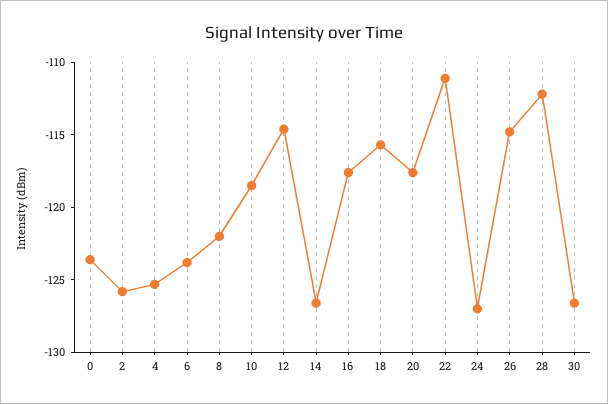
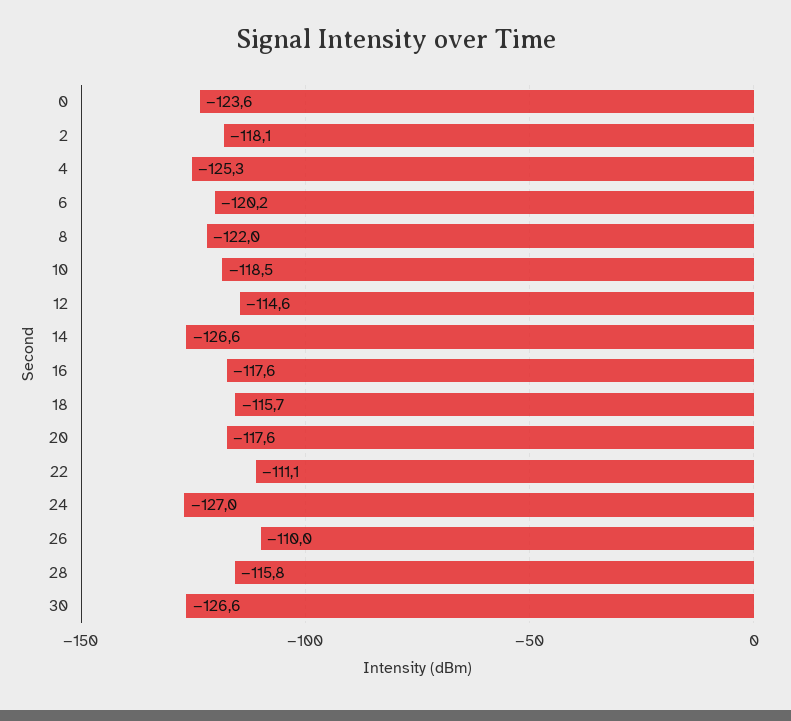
2: -126 -> -118.1
6: -124 -> -120.2
26: -115 -> -110
28: -112 -> -115.8

